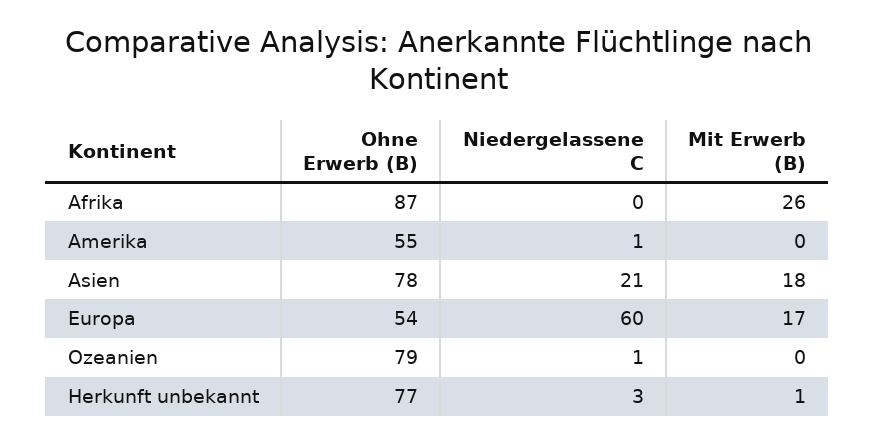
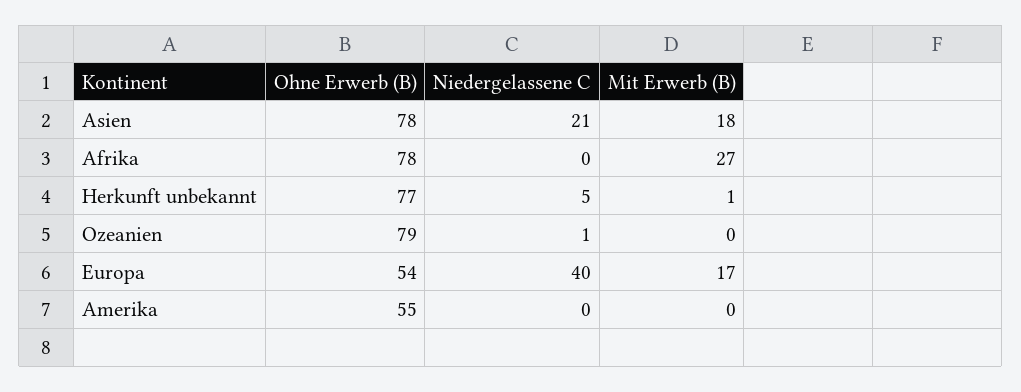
Ohne Erwerb (B), Afrika: 87 -> 78
Mit Erwerb (B), Afrika: 26 -> 27
Niedergelassene C, Amerika: 1 -> 0
Niedergelassene C, Europa: 60 -> 40
Niedergelassene C, Herkunft unbekannt: 3 -> 5

